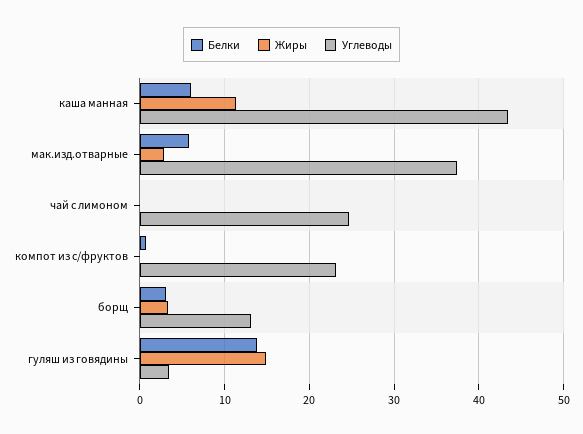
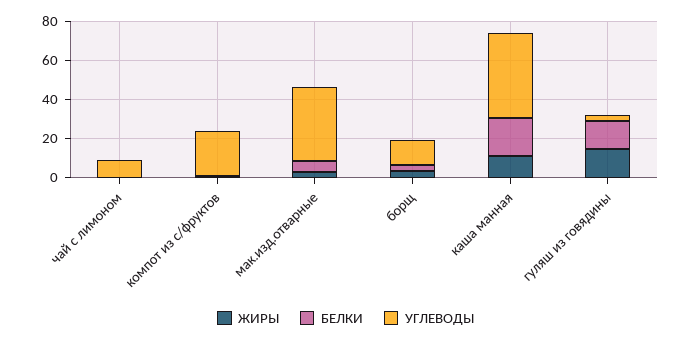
Белки, каша манная: 6 -> 20
Углеводы, чай с лимоном: 25 -> 10

